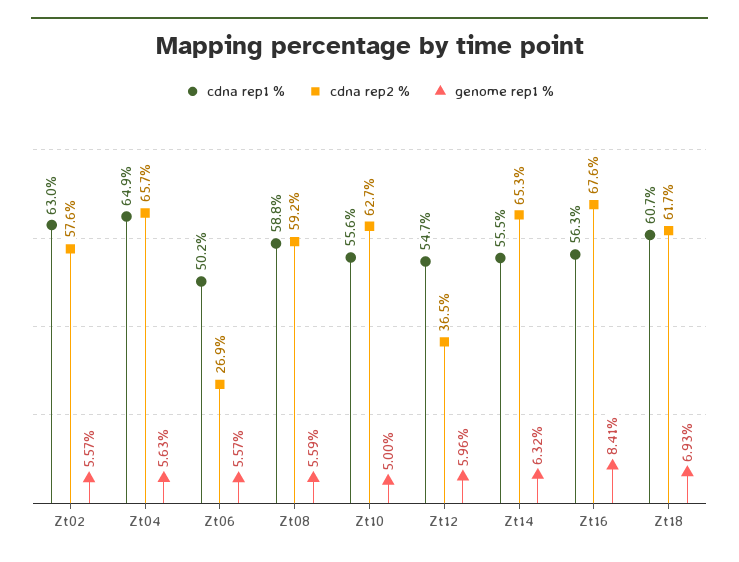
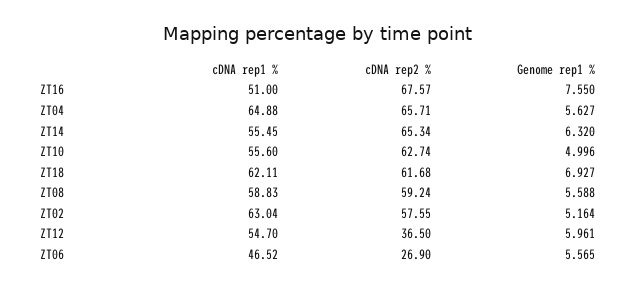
genome rep1 %, Zt02: 5.57 -> 5.164
cdna rep1 %, Zt06: 50.2 -> 46.52
cdna rep1 %, Zt16: 56.3 -> 51
genome rep1 %, Zt16: 8.41 -> 7.55
cdna rep1 %, Zt18: 60.7 -> 62.11

